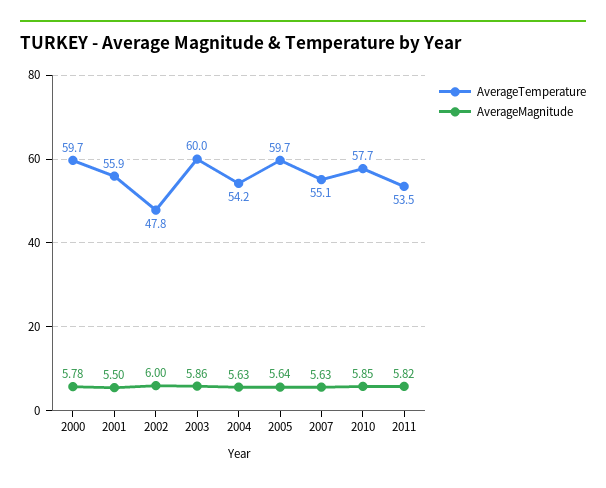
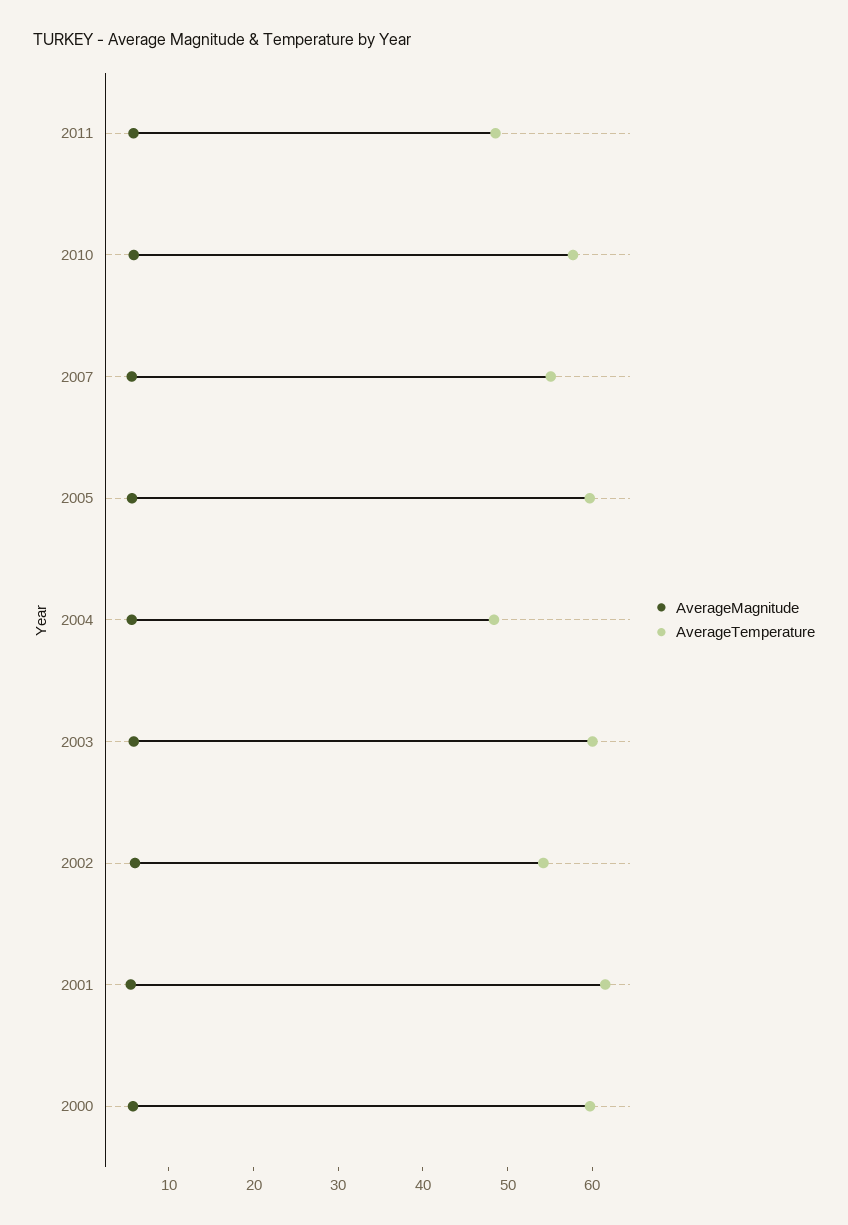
AverageTemperature, 2001: 55.9 -> 62
AverageTemperature, 2002: 47.8 -> 54
AverageTemperature, 2004: 54.2 -> 48
AverageTemperature, 2011: 53.5 -> 48

